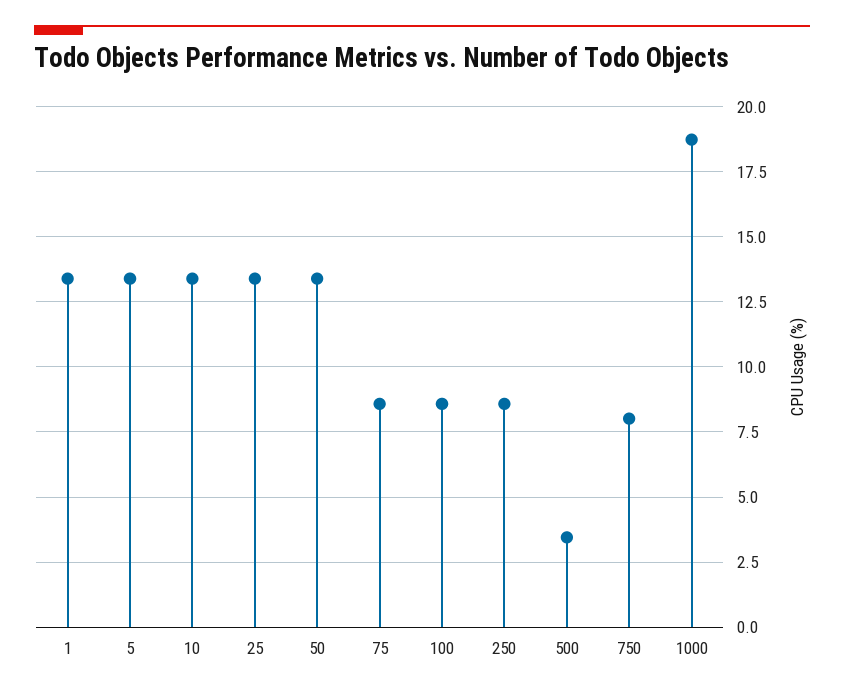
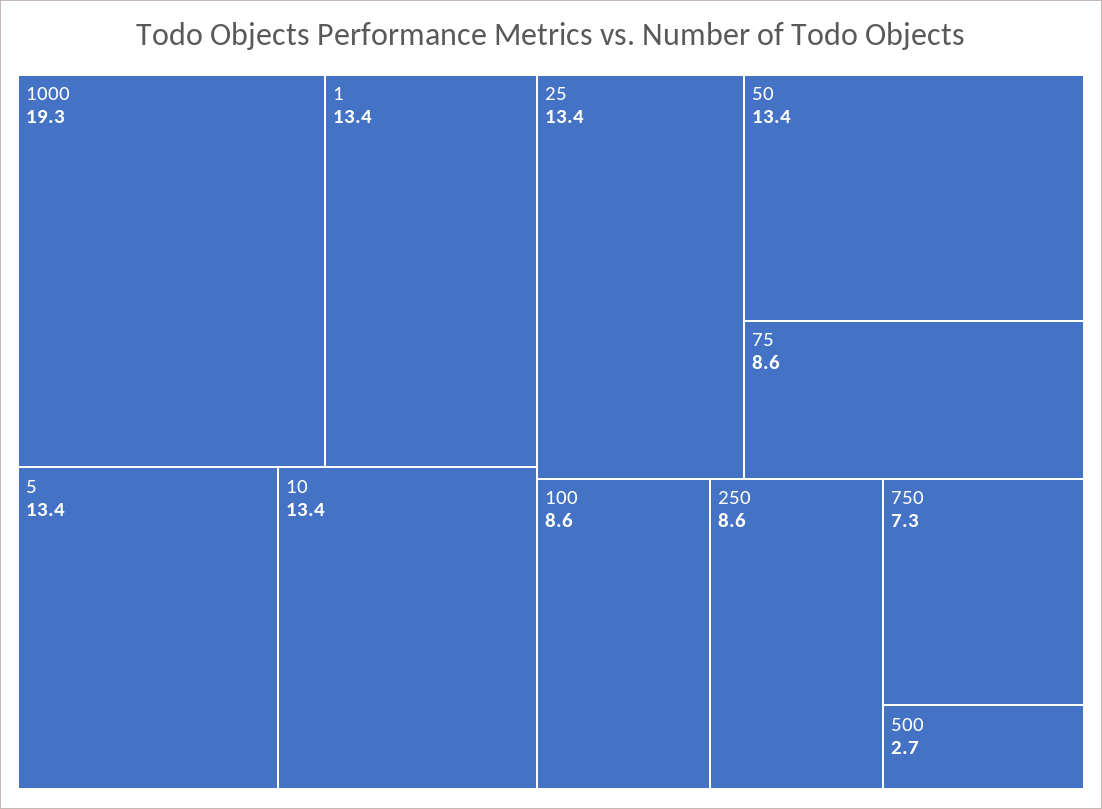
500: 3.5 -> 2.7
750: 8 -> 7.3
1000: 18.75 -> 19.3

